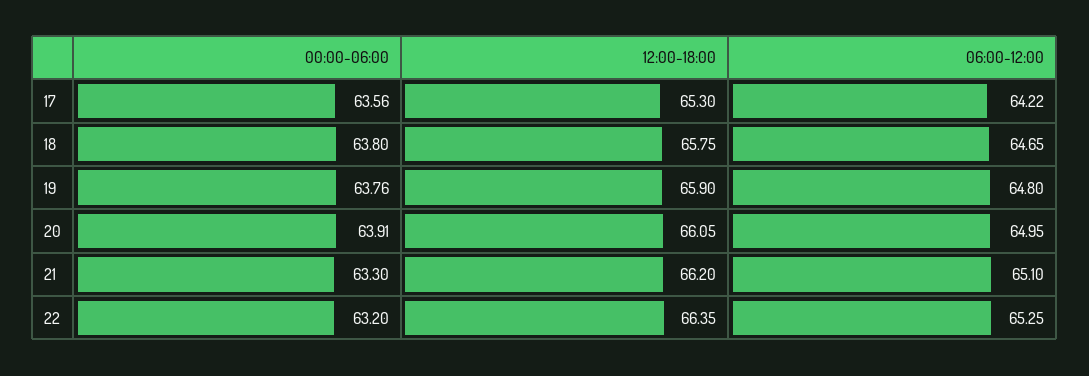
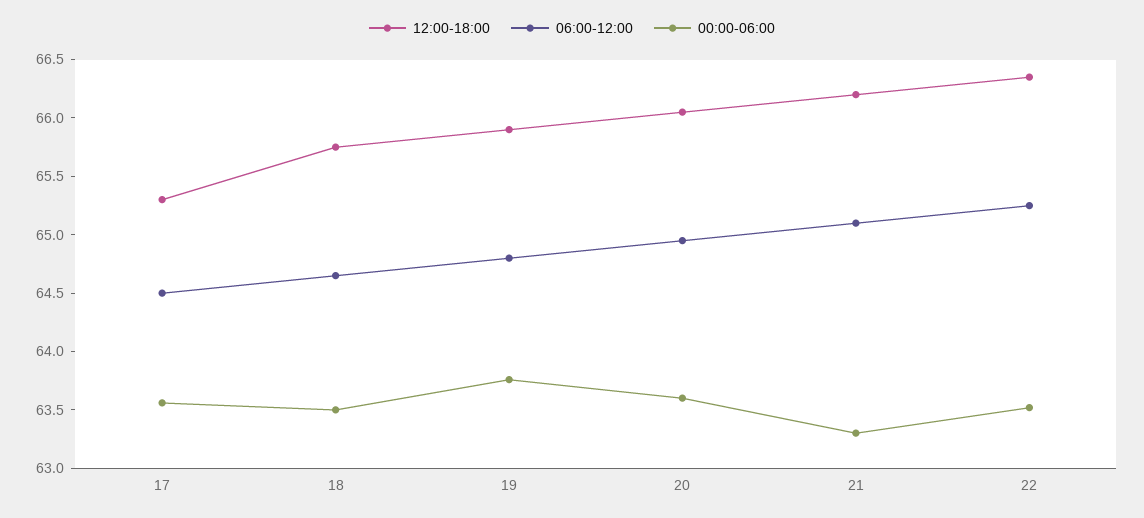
06:00-12:00, 17: 64.22 -> 64.5
00:00-06:00, 18: 63.8 -> 63.5
00:00-06:00, 20: 63.91 -> 63.6
00:00-06:00, 22: 63.2 -> 63.5

